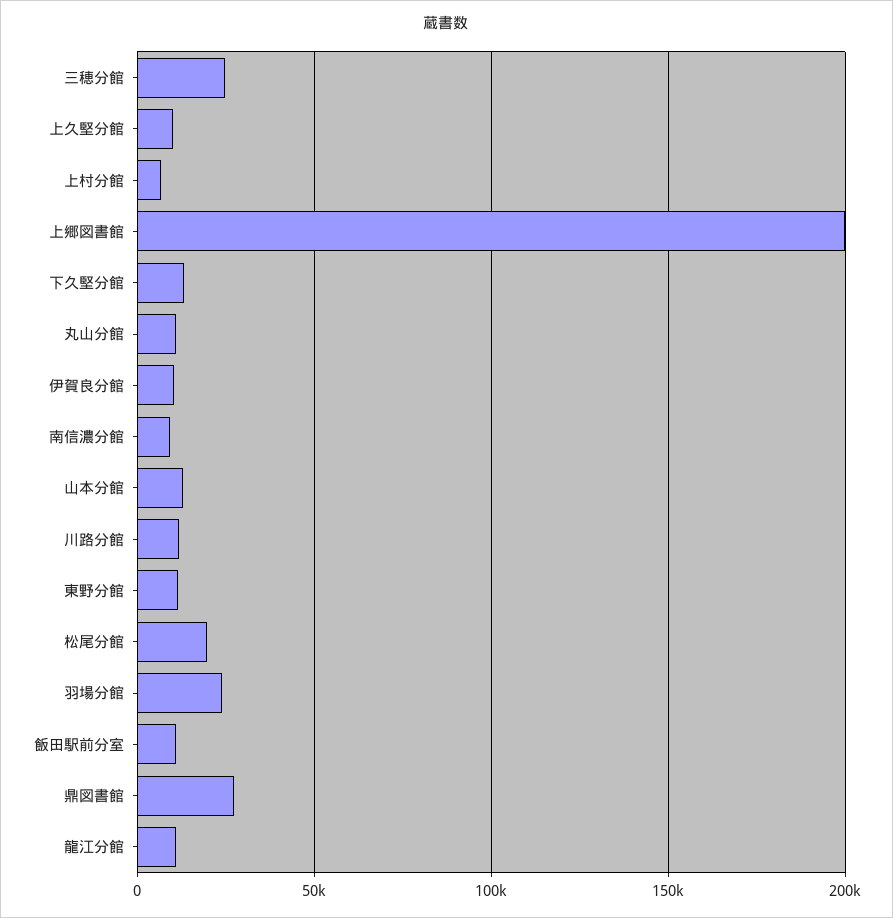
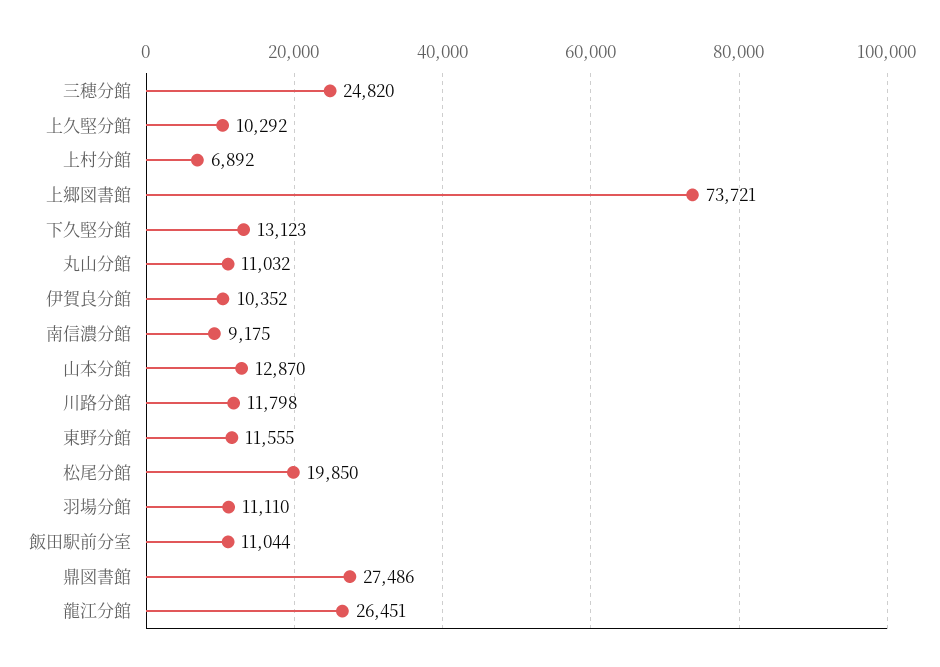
上郷図書館: 200000 -> 73721
羽場分館: 25000 -> 11110
龍江分館: 10000 -> 26451

